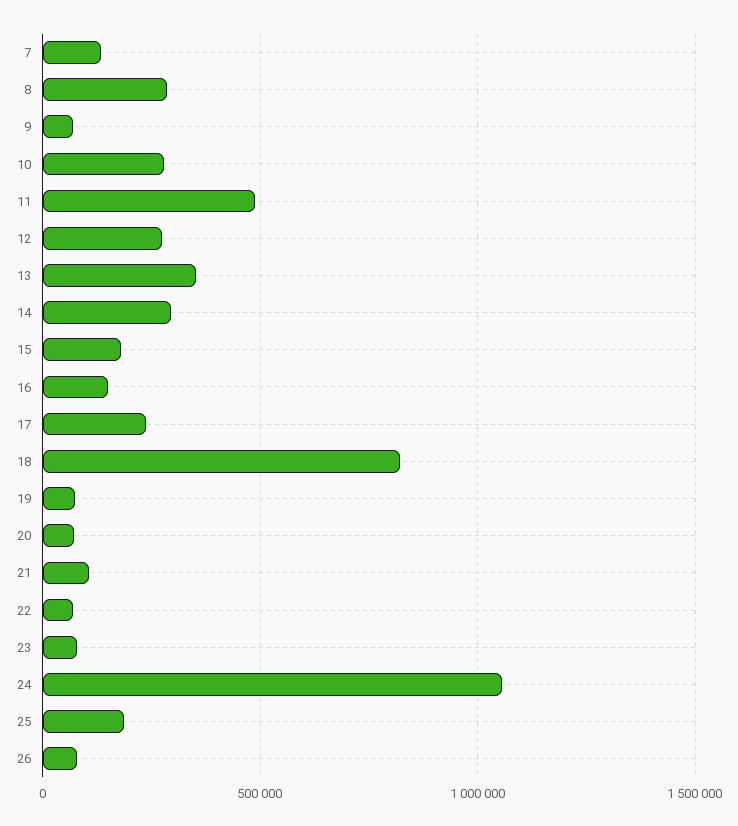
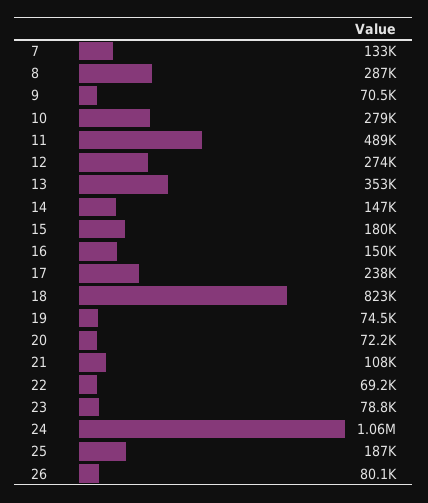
14: 300000 -> 147000

